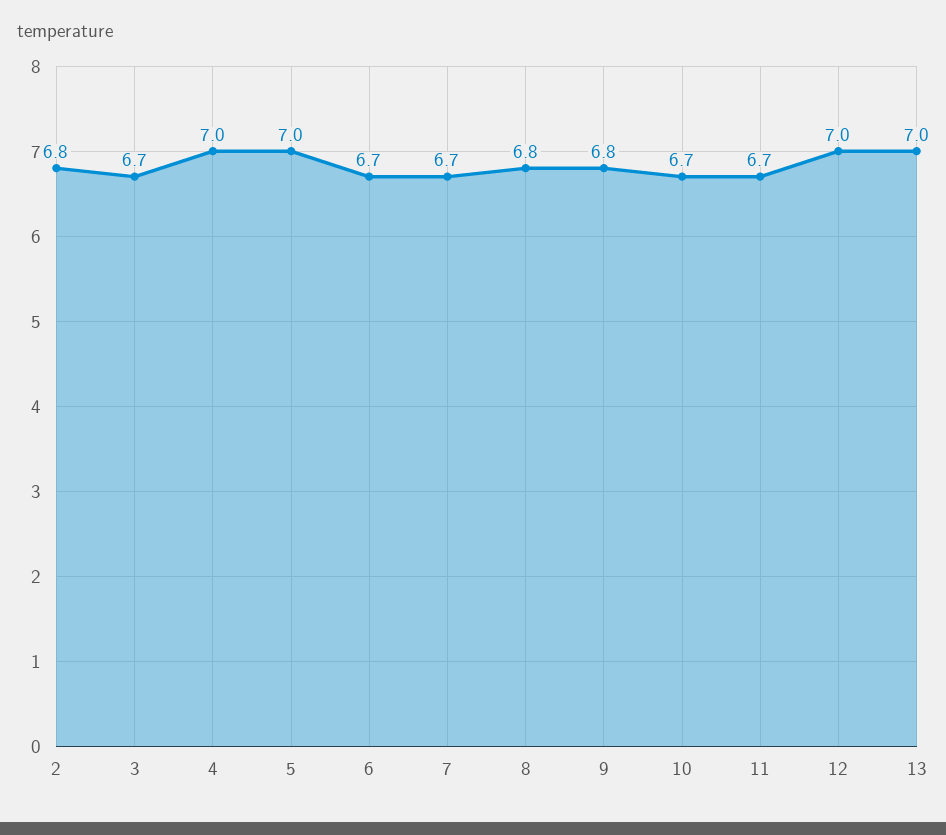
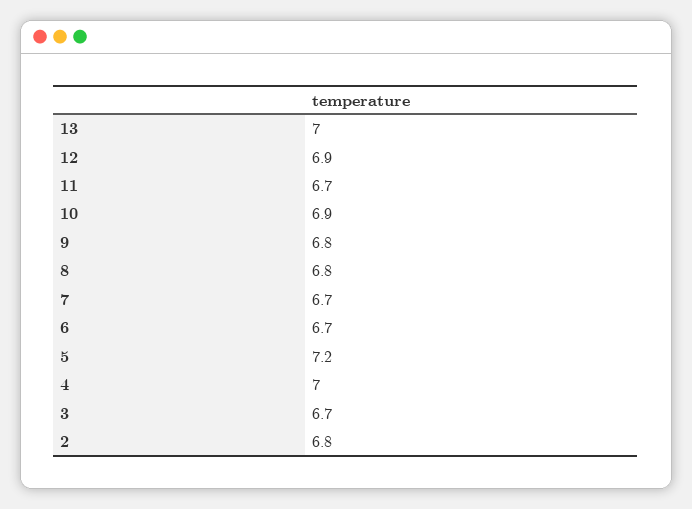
5: 7 -> 7.2
10: 6.7 -> 6.9
12: 7 -> 6.9

